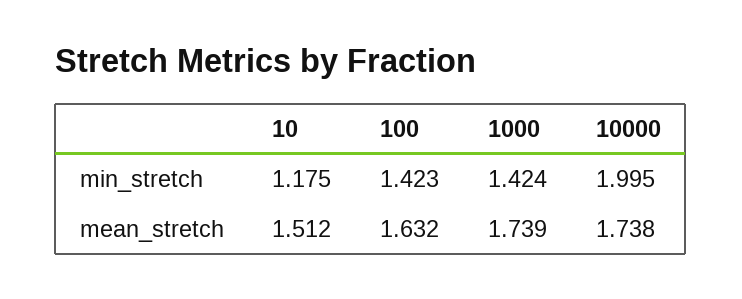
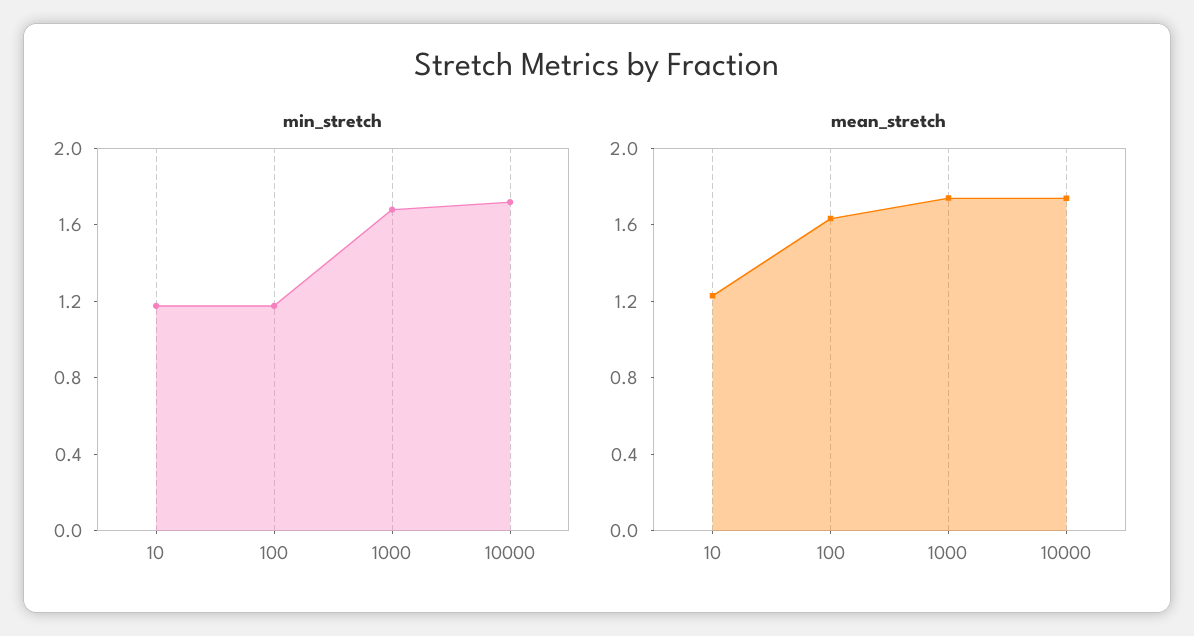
min_stretch, 100: 1.423 -> 1.2
min_stretch, 1000: 1.424 -> 1.7
min_stretch, 10000: 1.995 -> 1.7
mean_stretch, 10: 1.512 -> 1.2

